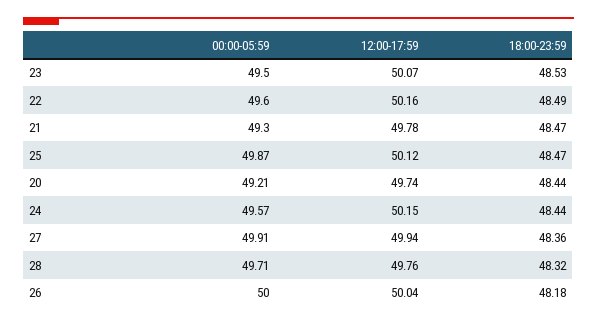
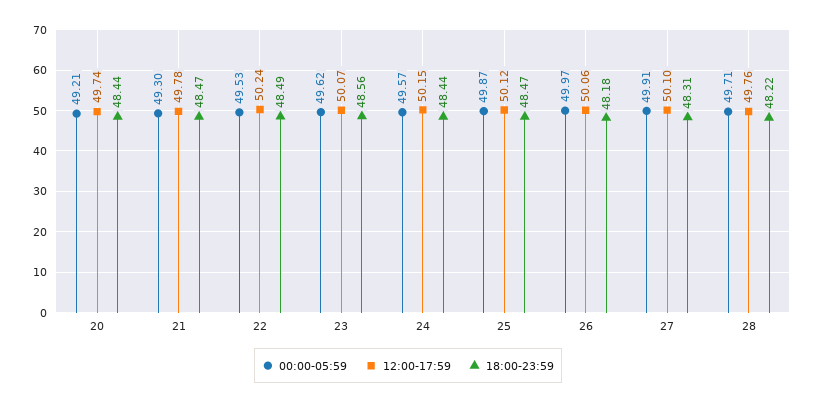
00:00-05:59, 23: 49.5 -> 49.62
18:00-23:59, 23: 48.53 -> 48.56
00:00-05:59, 22: 49.6 -> 49.53
12:00-17:59, 22: 50.16 -> 50.24
12:00-17:59, 27: 49.94 -> 50.1
18:00-23:59, 27: 48.36 -> 48.31
18:00-23:59, 28: 48.32 -> 48.22
00:00-05:59, 26: 50 -> 49.97
12:00-17:59, 26: 50.04 -> 50.06

